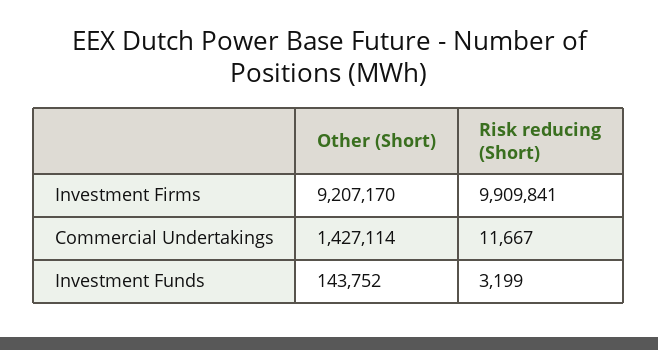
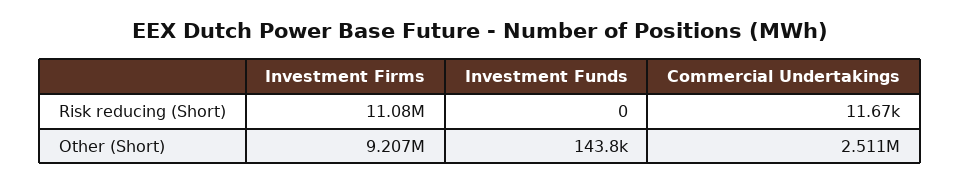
Risk reducing (Short), Investment Firms: 9909841 -> 11080000
Other (Short), Commercial Undertakings: 1427114 -> 2511000
Risk reducing (Short), Investment Funds: 3199 -> 0

